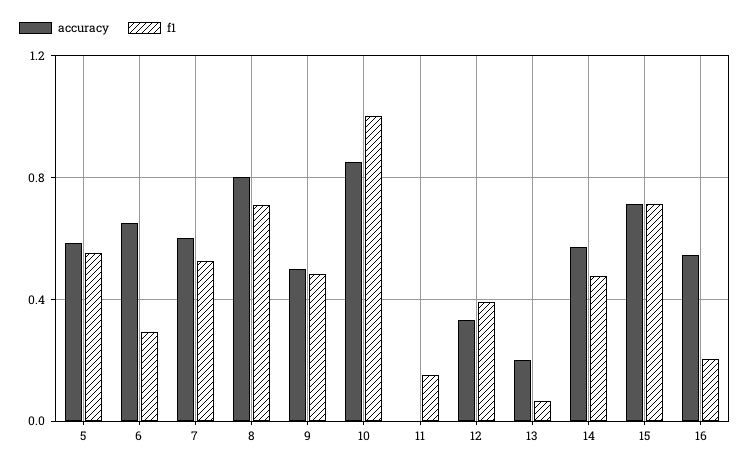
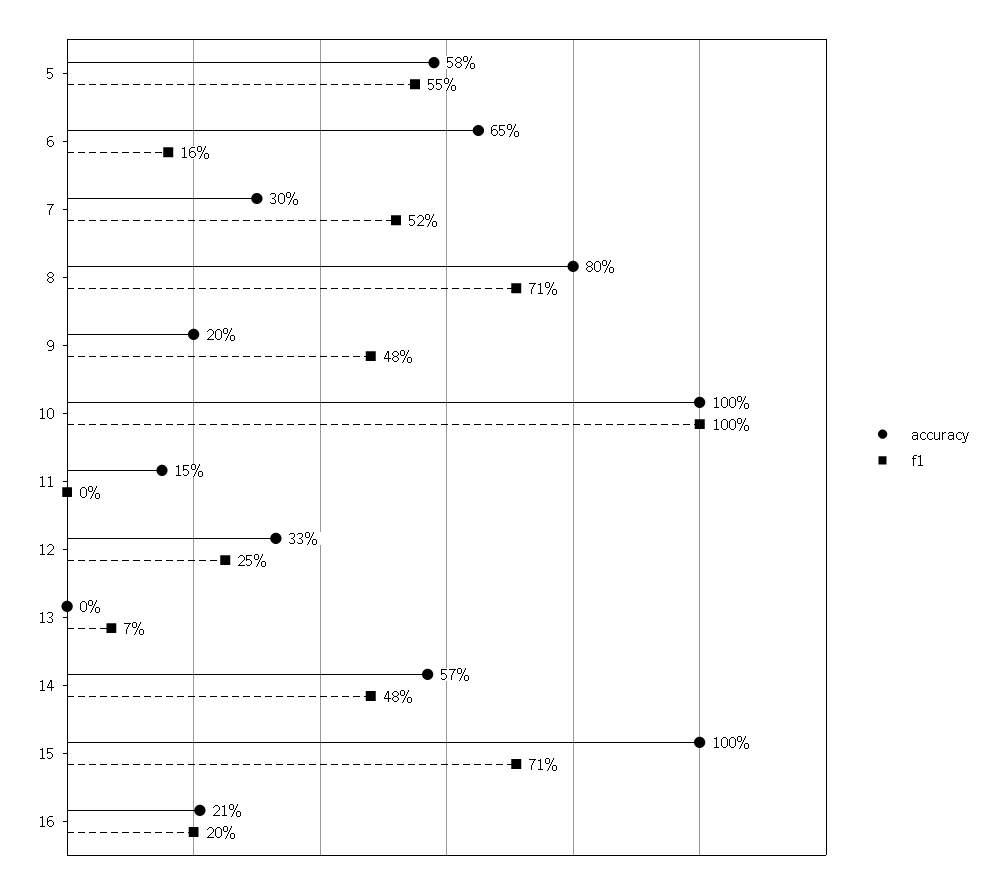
f1, 6: 0.3 -> 0.16
accuracy, 7: 0.6 -> 0.3
accuracy, 9: 0.5 -> 0.2
accuracy, 10: 0.85 -> 1
accuracy, 11: 0 -> 0.15
f1, 11: 0.15 -> 0
f1, 12: 0.4 -> 0.25
accuracy, 13: 0.2 -> 0
accuracy, 15: 0.7 -> 1
accuracy, 16: 0.55 -> 0.21

